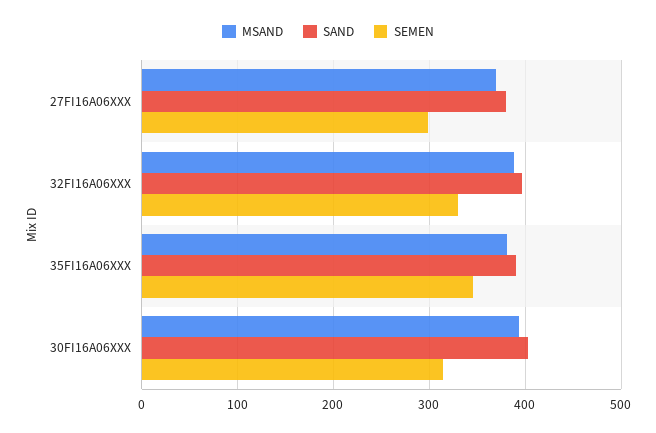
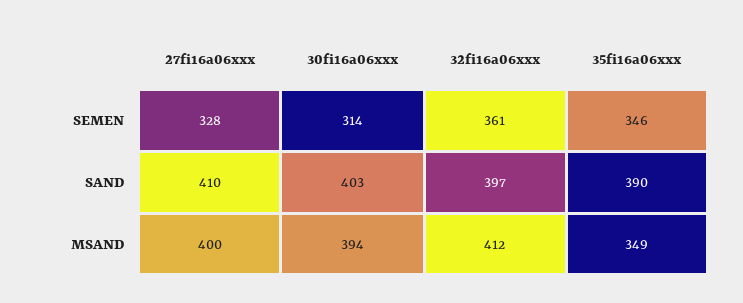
MSAND, 27FI16A06XXX: 370 -> 400
SAND, 27FI16A06XXX: 380 -> 410
SEMEN, 27FI16A06XXX: 300 -> 328
MSAND, 32FI16A06XXX: 390 -> 412
SEMEN, 32FI16A06XXX: 330 -> 361
MSAND, 35FI16A06XXX: 380 -> 349

